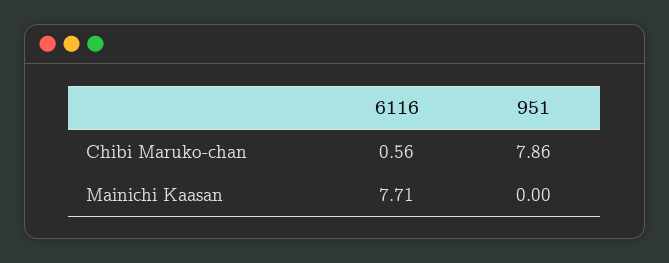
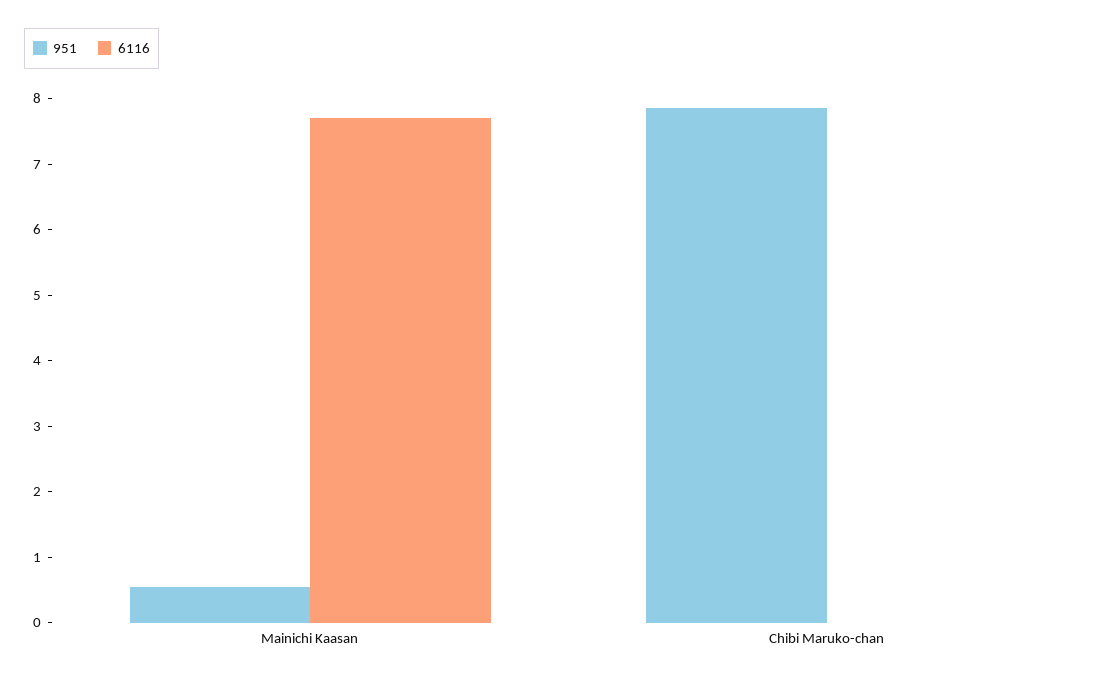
6116, Chibi Maruko-chan: 0.56 -> 0
951, Mainichi Kaasan: 0 -> 0.6

